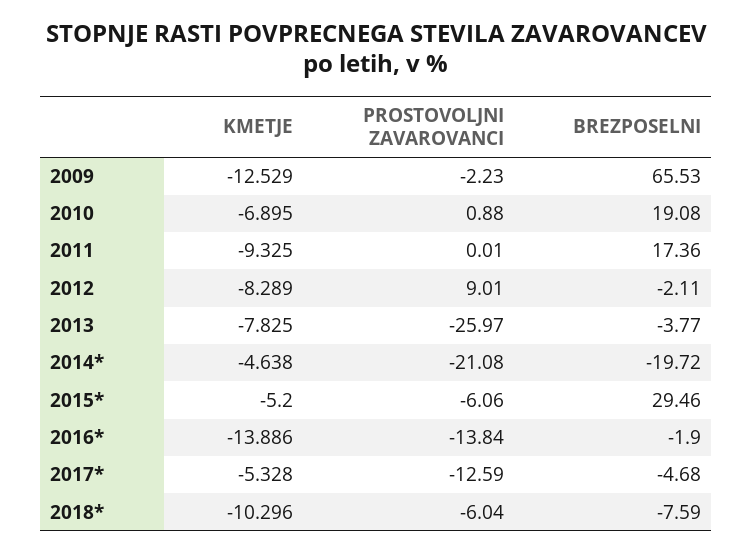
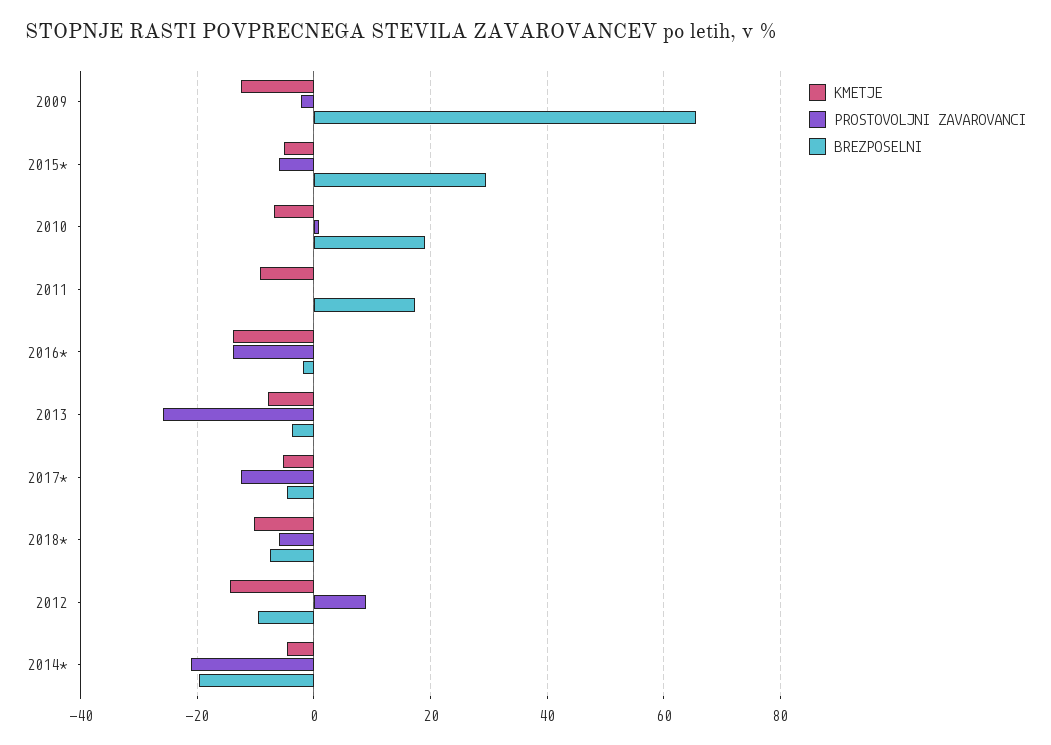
KMETJE, 2012: -8.289 -> -14
BREZPOSELNI, 2012: -2.11 -> -10

